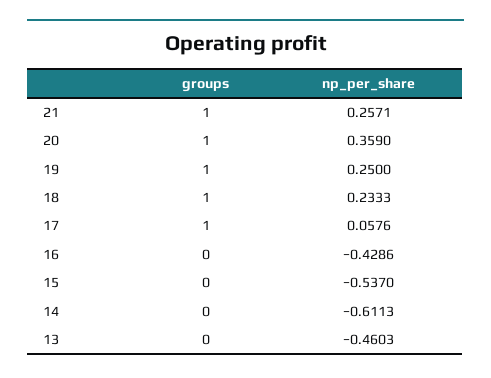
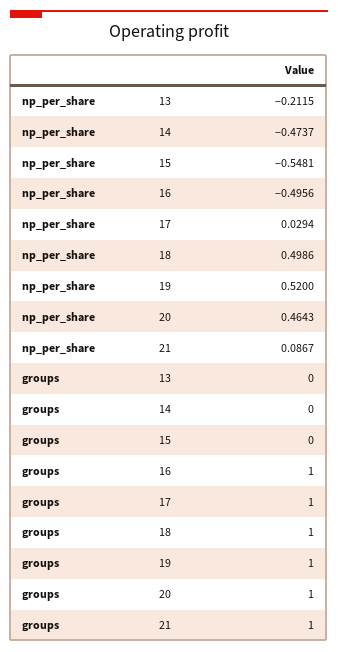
np_per_share, 21: 0.2571 -> 0.0867
np_per_share, 20: 0.359 -> 0.4643
np_per_share, 19: 0.25 -> 0.52
np_per_share, 18: 0.2333 -> 0.4986
np_per_share, 17: 0.0576 -> 0.0294
groups, 16: 0 -> 1
np_per_share, 16: -0.4286 -> -0.4956
np_per_share, 15: -0.537 -> -0.5481
np_per_share, 14: -0.6113 -> -0.4737
np_per_share, 13: -0.4603 -> -0.2115

